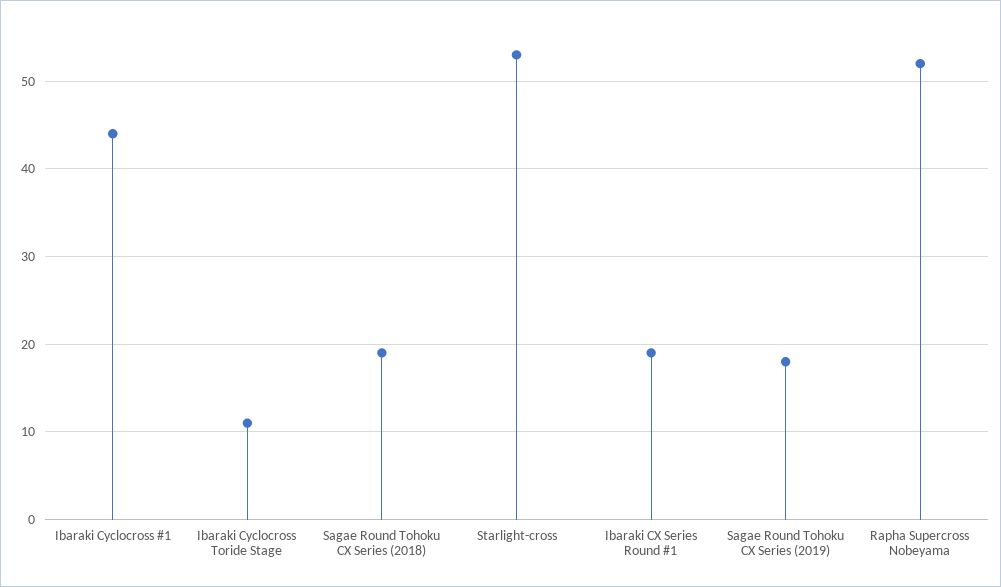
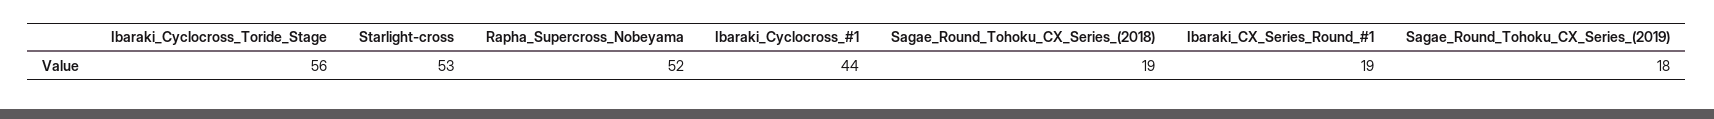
Ibaraki Cyclocross Toride Stage: 11 -> 56

